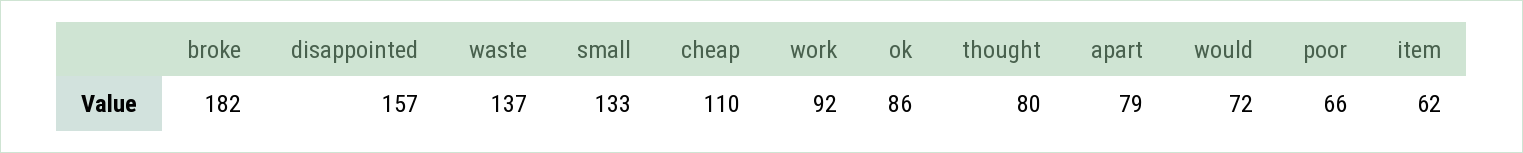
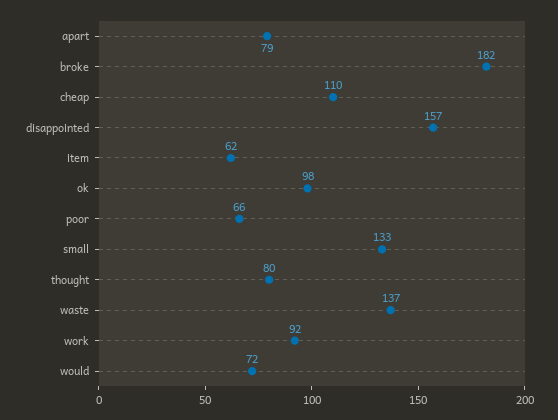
ok: 86 -> 98

